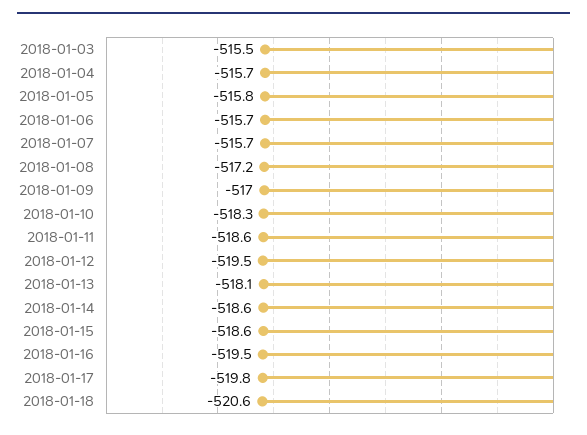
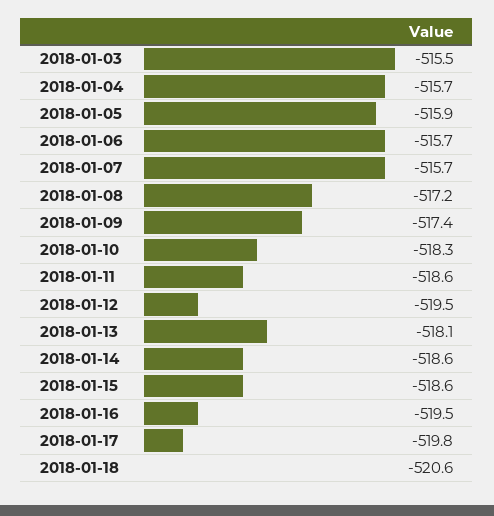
2018-01-05: -515.8 -> -515.9
2018-01-09: -517 -> -517.4

